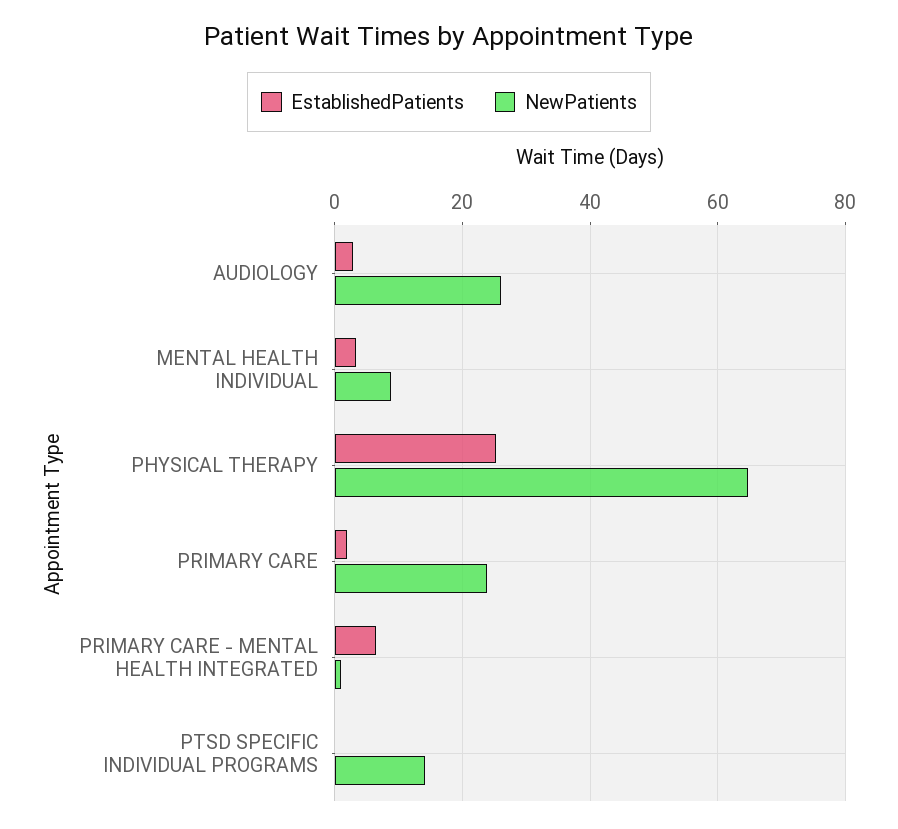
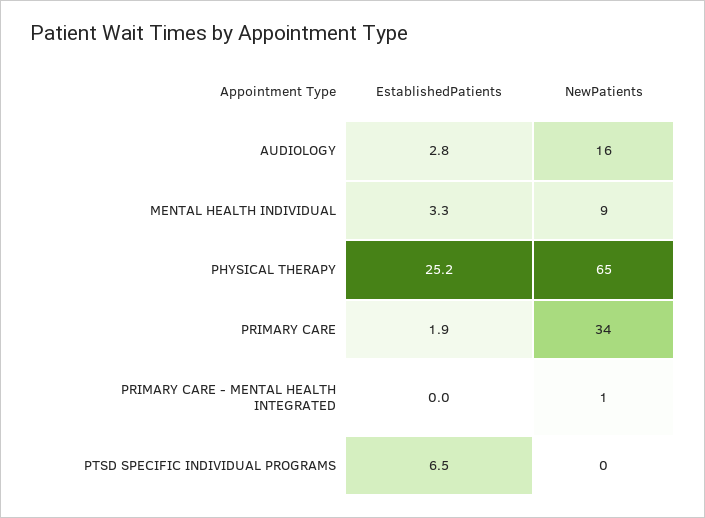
NewPatients, AUDIOLOGY: 26 -> 16
NewPatients, PRIMARY CARE: 24 -> 34
EstablishedPatients, PRIMARY CARE - MENTAL HEALTH INTEGRATED: 6 -> 0
EstablishedPatients, PTSD SPECIFIC INDIVIDUAL PROGRAMS: 0 -> 6.5
NewPatients, PTSD SPECIFIC INDIVIDUAL PROGRAMS: 14 -> 0

